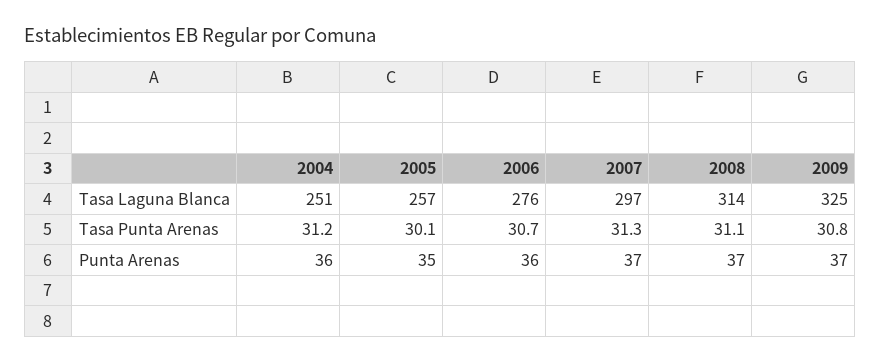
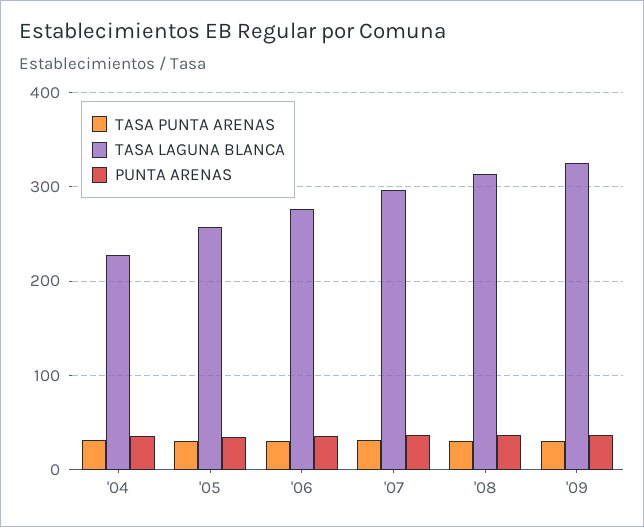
Tasa Laguna Blanca, 2004: 251 -> 230

